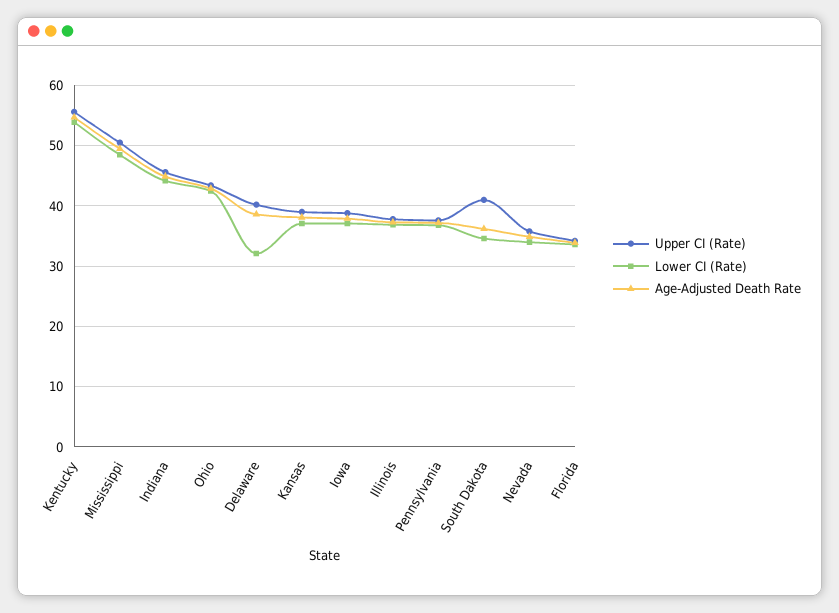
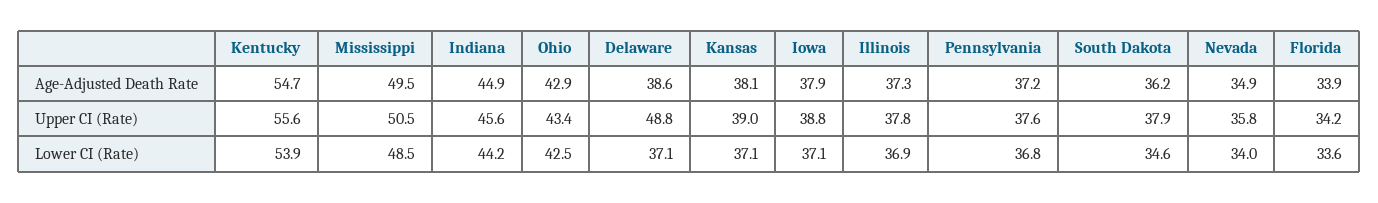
Upper CI (Rate), Delaware: 40 -> 48.8
Lower CI (Rate), Delaware: 32 -> 37.1
Upper CI (Rate), South Dakota: 41 -> 37.9

